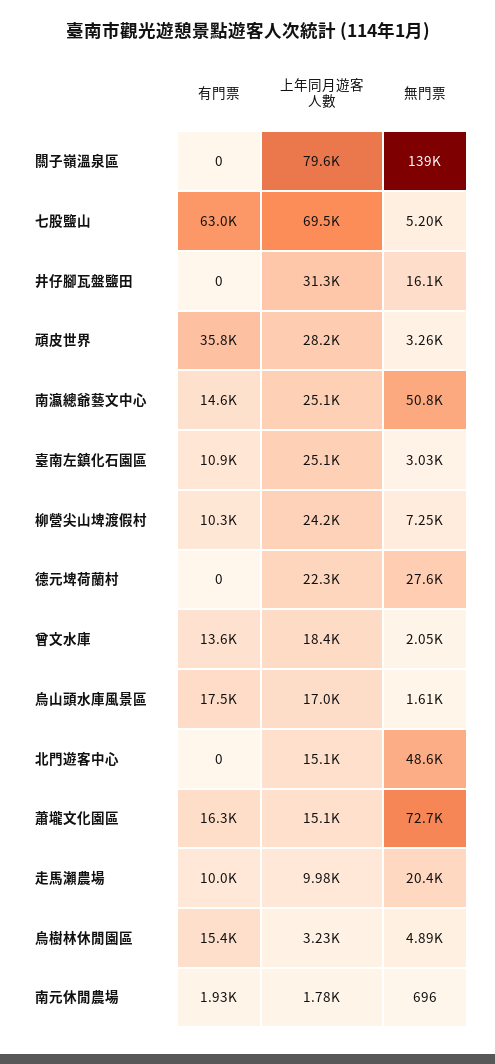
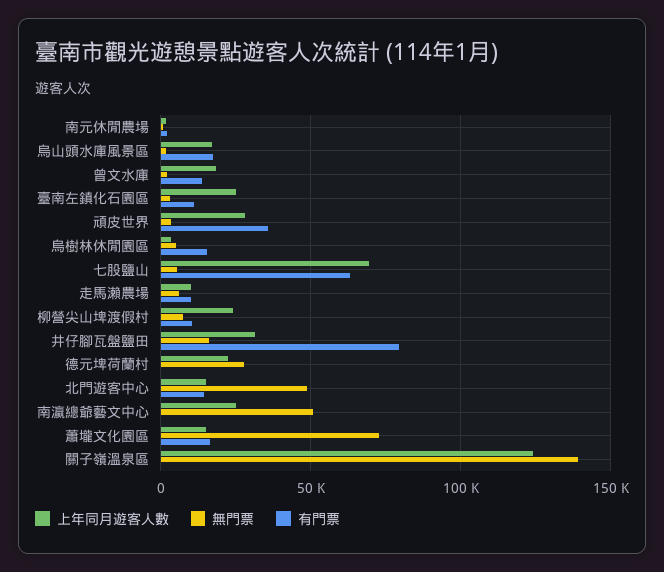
上年同月遊客人數, 關子嶺溫泉區: 79600 -> 125000
有門票, 井仔腳瓦盤鹽田: 0 -> 80000
有門票, 南瀛總爺藝文中心: 14600 -> 0
有門票, 北門遊客中心: 0 -> 15000
無門票, 走馬瀨農場: 20400 -> 5000

